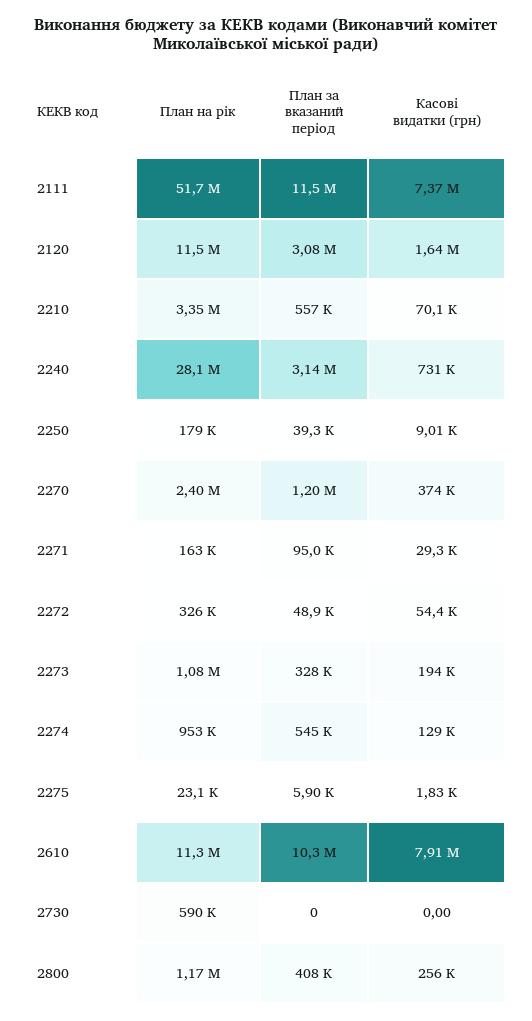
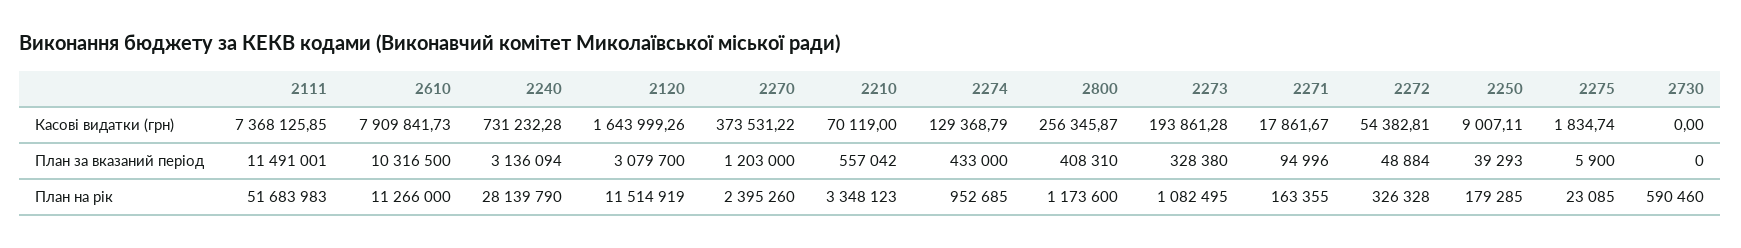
Касові видатки (грн), 2271: 29300 -> 17861.67
План за вказаний період, 2274: 545000 -> 433000

